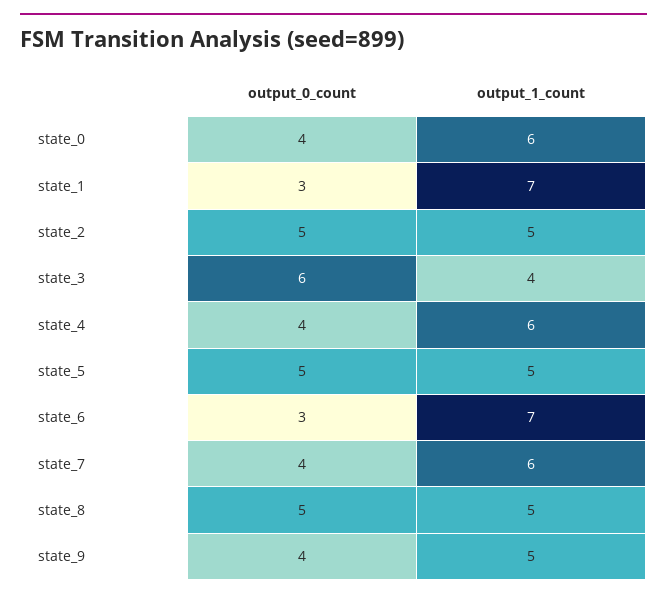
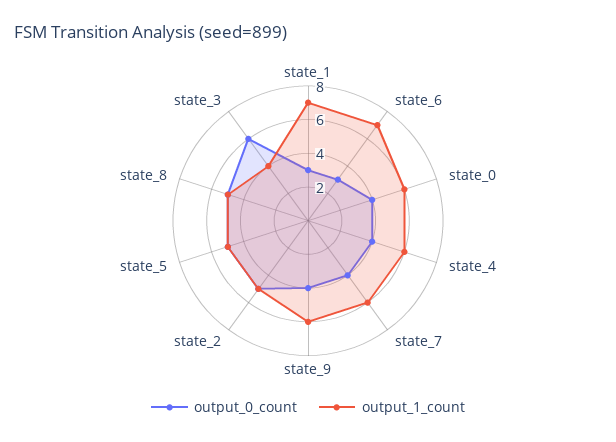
output_1_count, state_9: 5 -> 6

